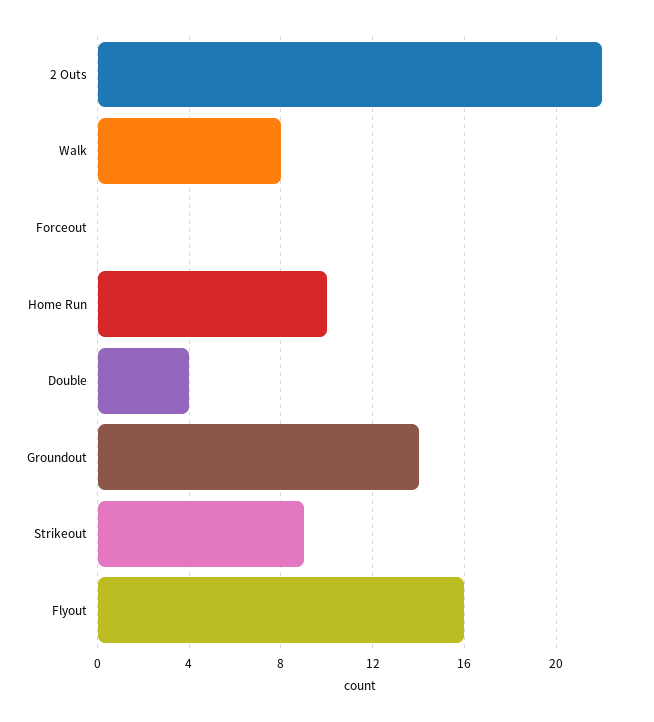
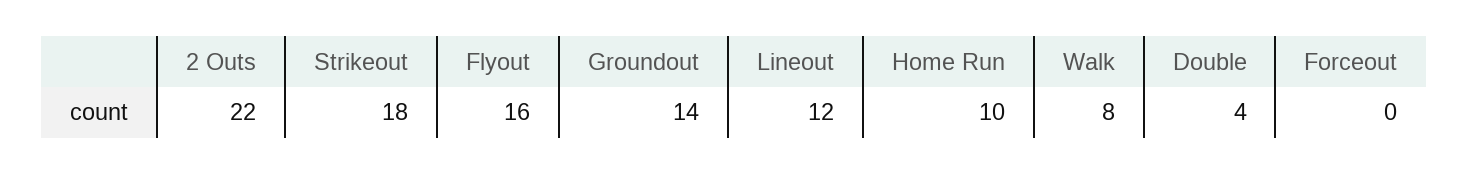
Strikeout: 9 -> 18
Lineout: none -> 12

